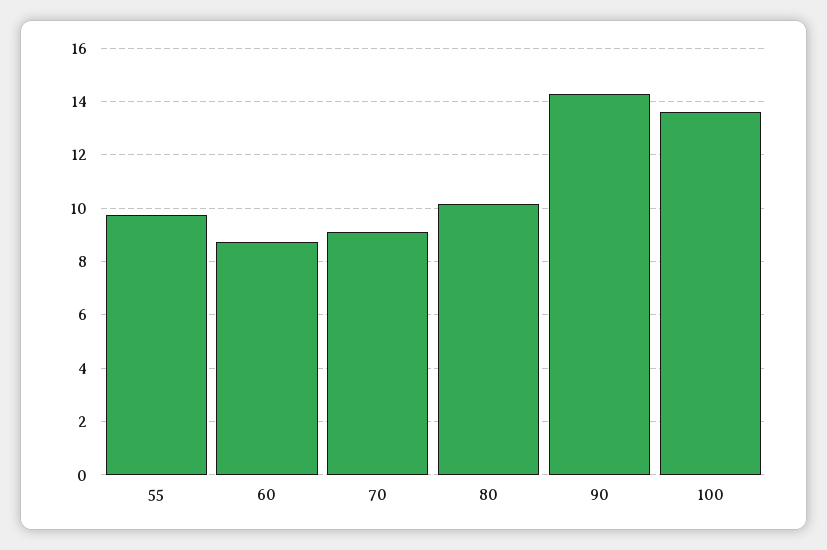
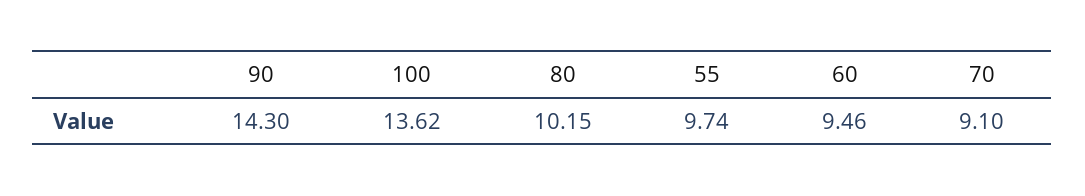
60: 8.75 -> 9.46

